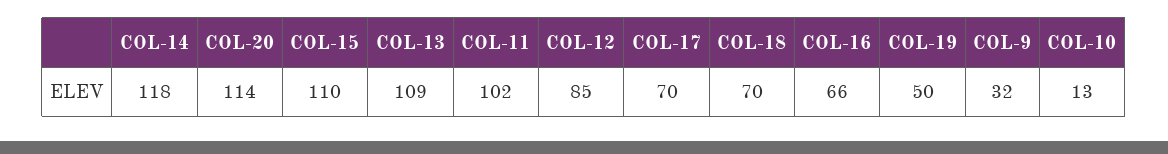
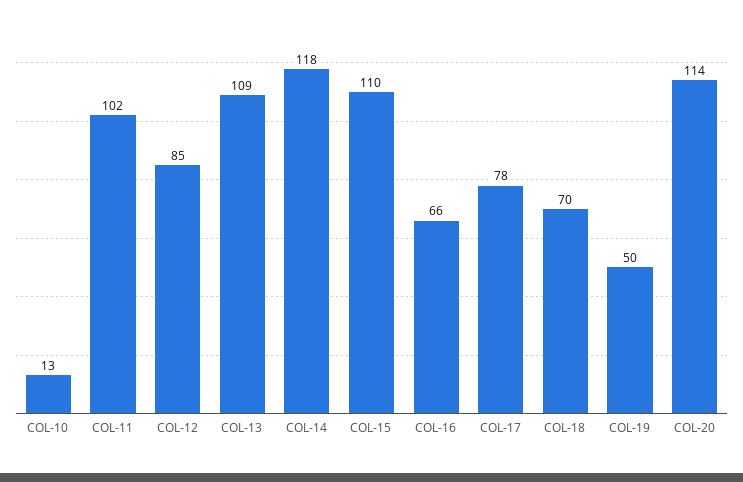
COL-17: 70 -> 78
COL-9: 32 -> none

